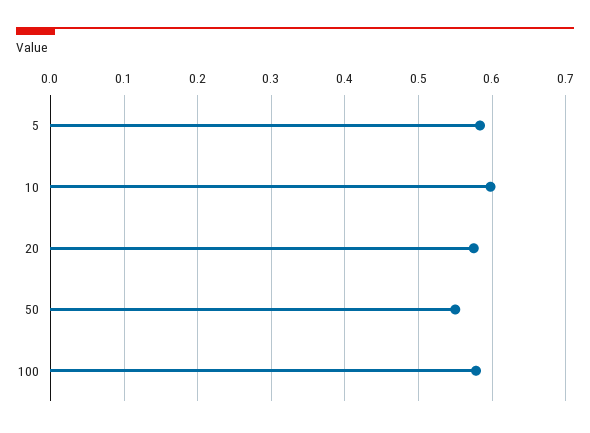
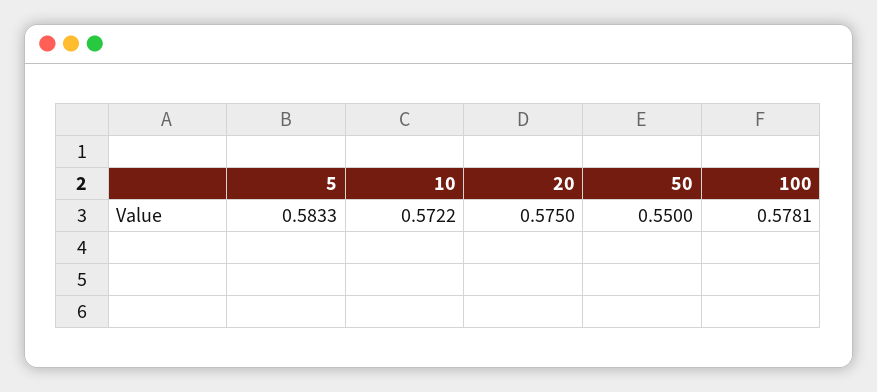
10: 0.6 -> 0.5722

